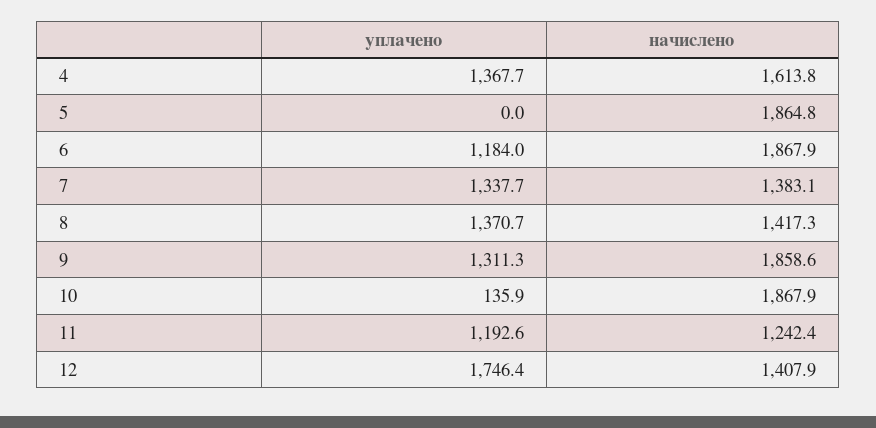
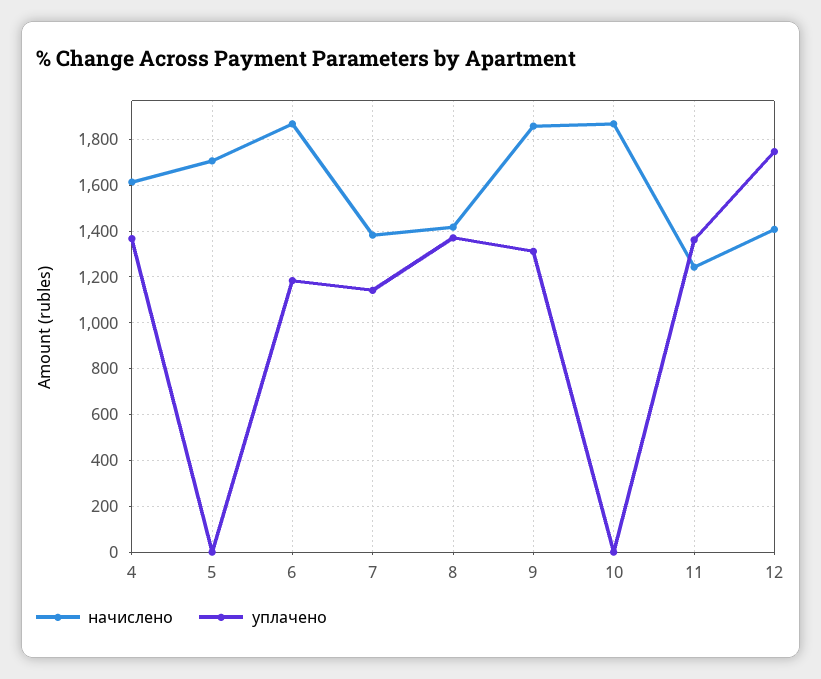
начислено, 5: 1864.8 -> 1700
уплачено, 7: 1337.7 -> 1150
уплачено, 10: 135.9 -> 0
уплачено, 11: 1192.6 -> 1350

